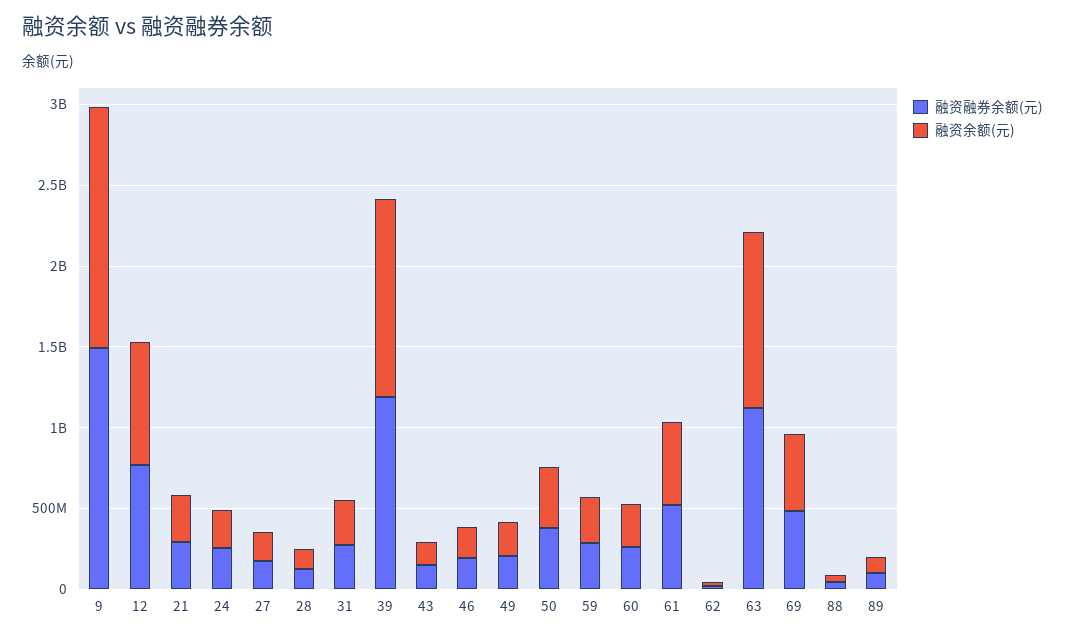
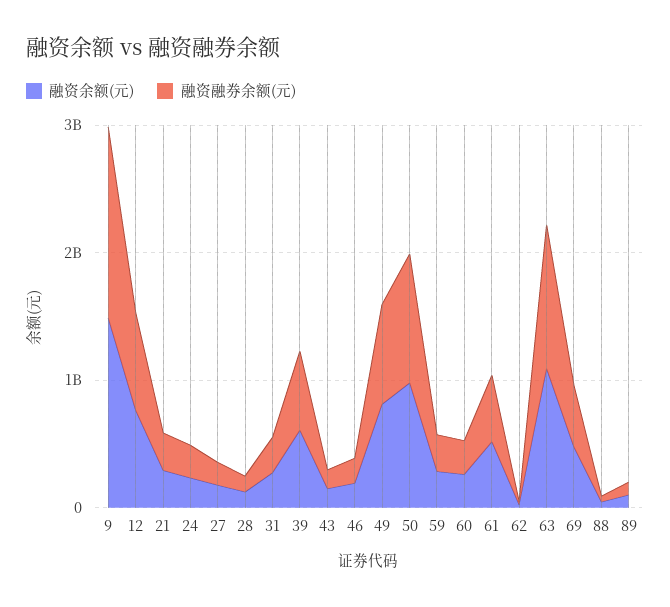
融资融券余额(元), 39: 1200000000 -> 600000000
融资余额(元), 39: 1200000000 -> 600000000
融资融券余额(元), 49: 200000000 -> 800000000
融资余额(元), 49: 200000000 -> 800000000
融资融券余额(元), 50: 400000000 -> 1000000000
融资余额(元), 50: 400000000 -> 1000000000

